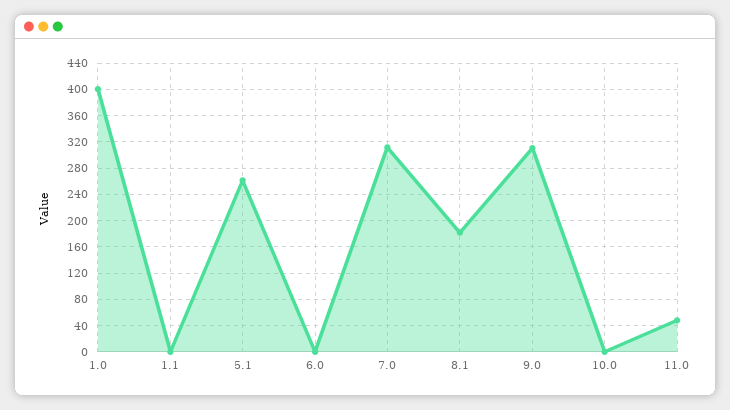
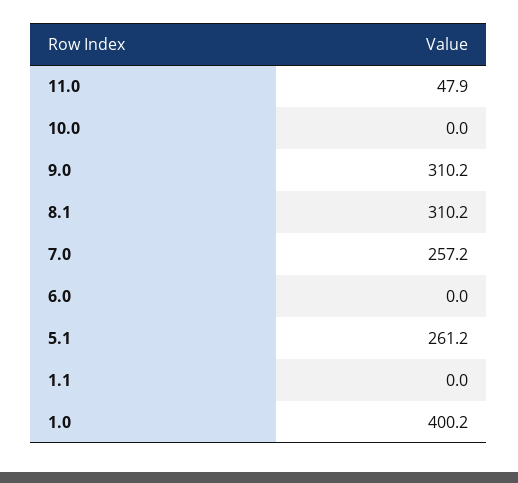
7.0: 310 -> 257.2
8.1: 180 -> 310.2

